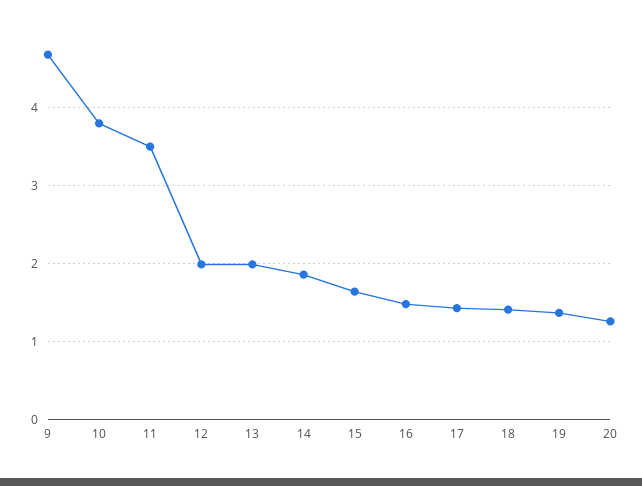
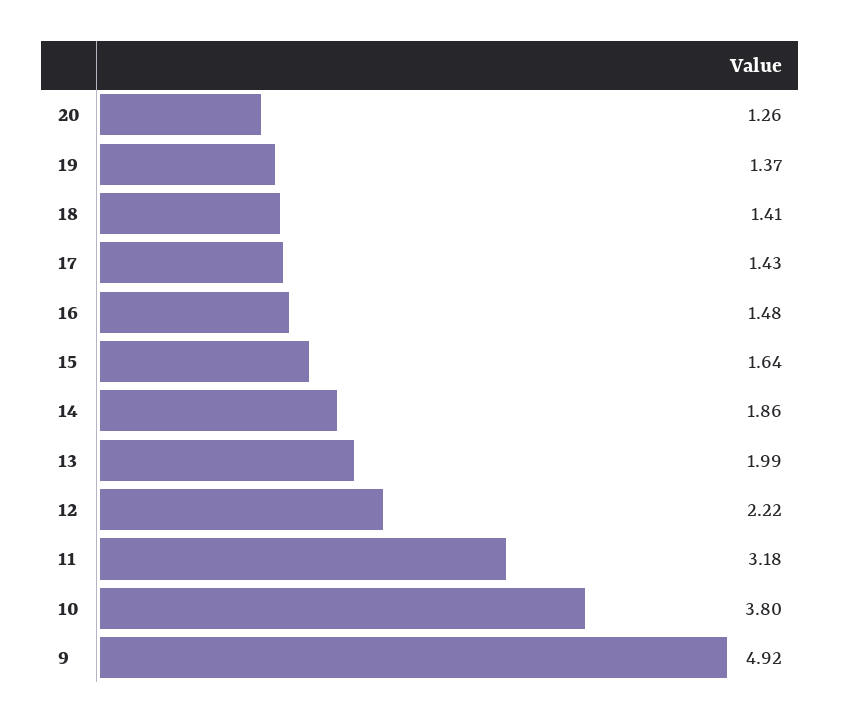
9: 4.7 -> 4.92
11: 3.5 -> 3.18
12: 2 -> 2.22

